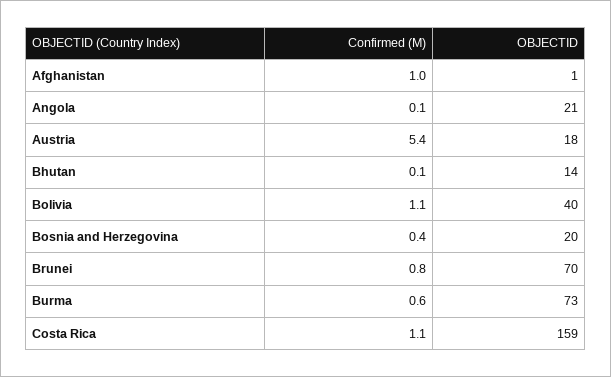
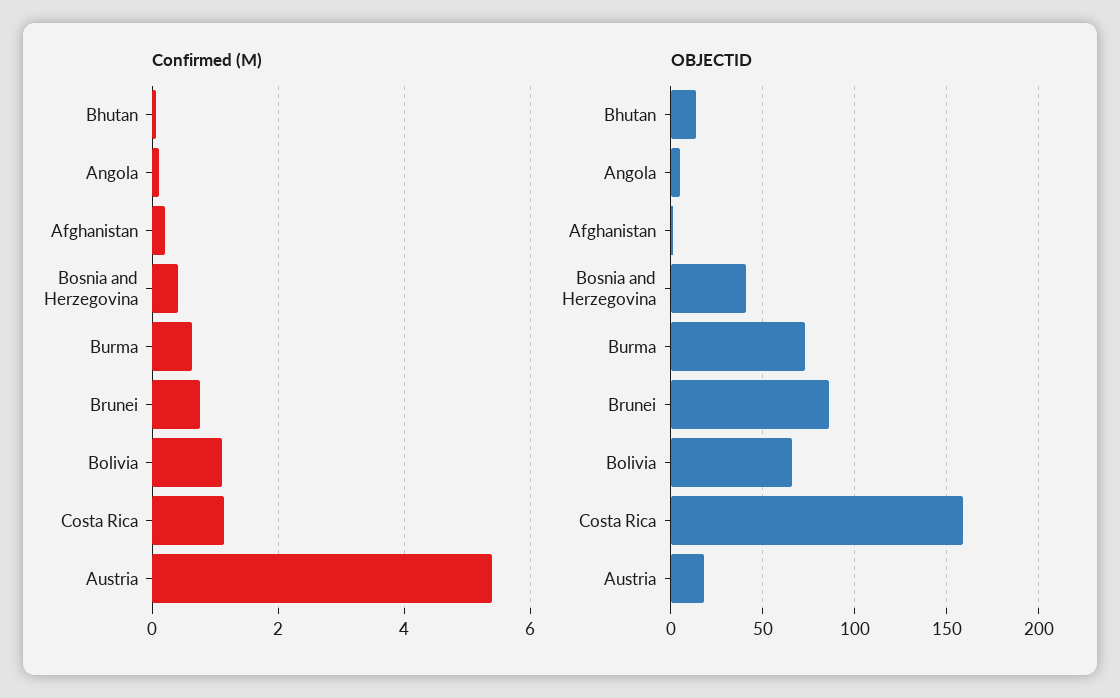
Confirmed (M), Afghanistan: 1 -> 0.2
OBJECTID, Angola: 21 -> 5
OBJECTID, Bolivia: 40 -> 65
OBJECTID, Bosnia and Herzegovina: 20 -> 40
OBJECTID, Brunei: 70 -> 85

